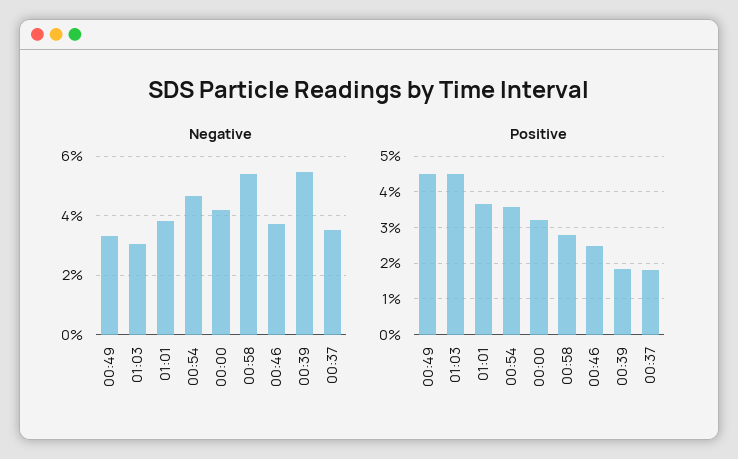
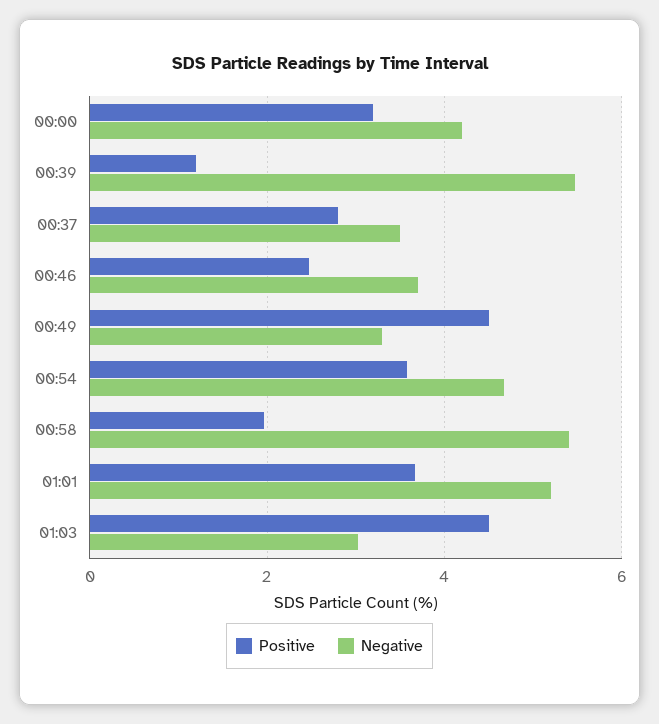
Negative, 01:01: 3.75 -> 5.2
Positive, 00:58: 2.8 -> 2
Positive, 00:39: 1.8 -> 1.2
Positive, 00:37: 1.8 -> 2.8

